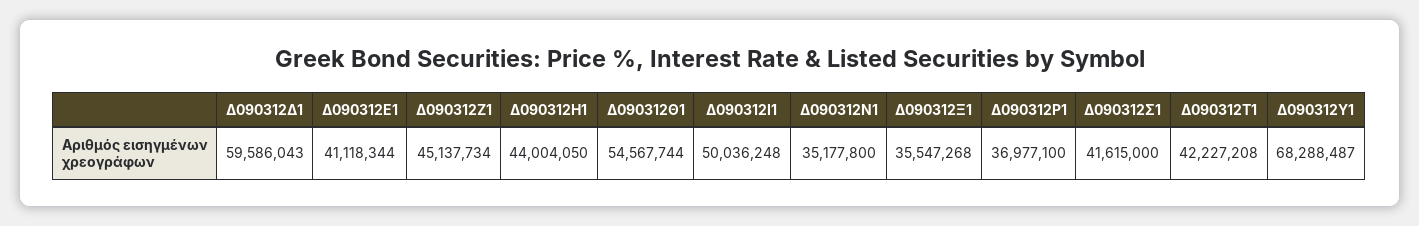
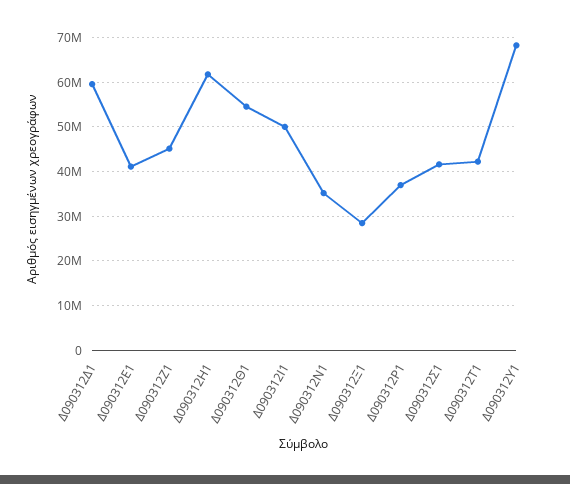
Δ090312Η1: 44004050 -> 62000000
Δ090312Ξ1: 35547268 -> 28000000

